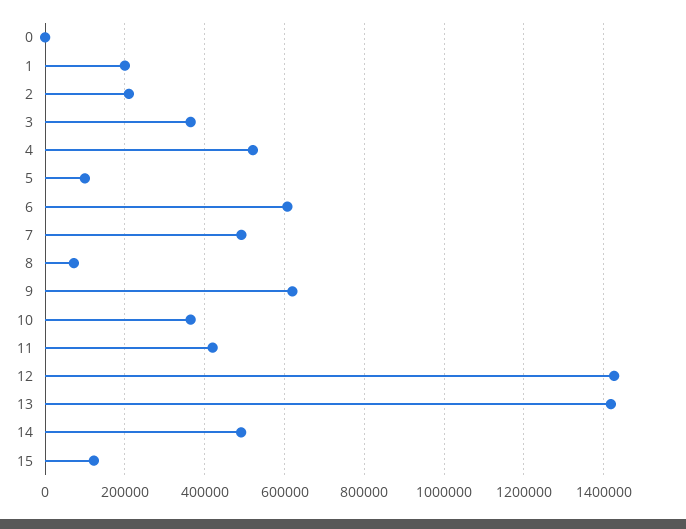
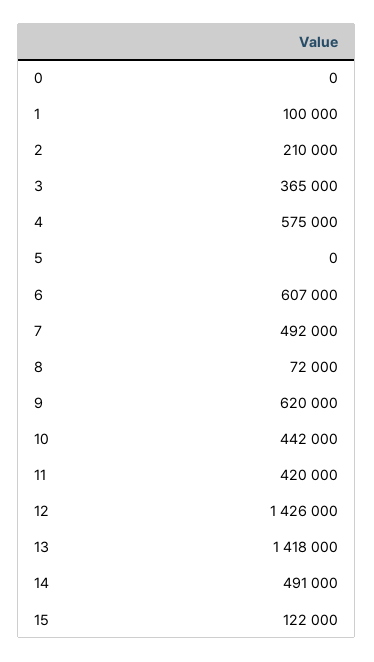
1: 200000 -> 100000
4: 520000 -> 575000
5: 100000 -> 0
10: 360000 -> 442000

